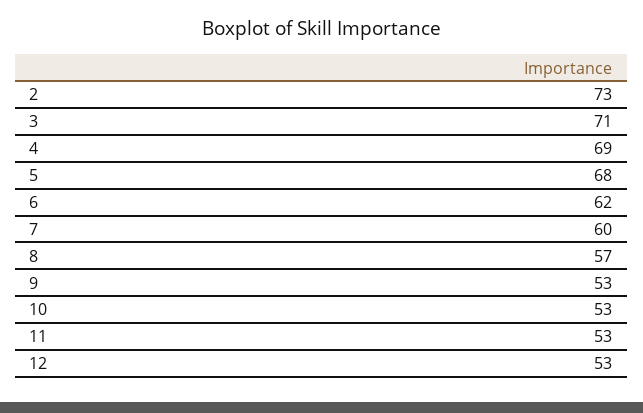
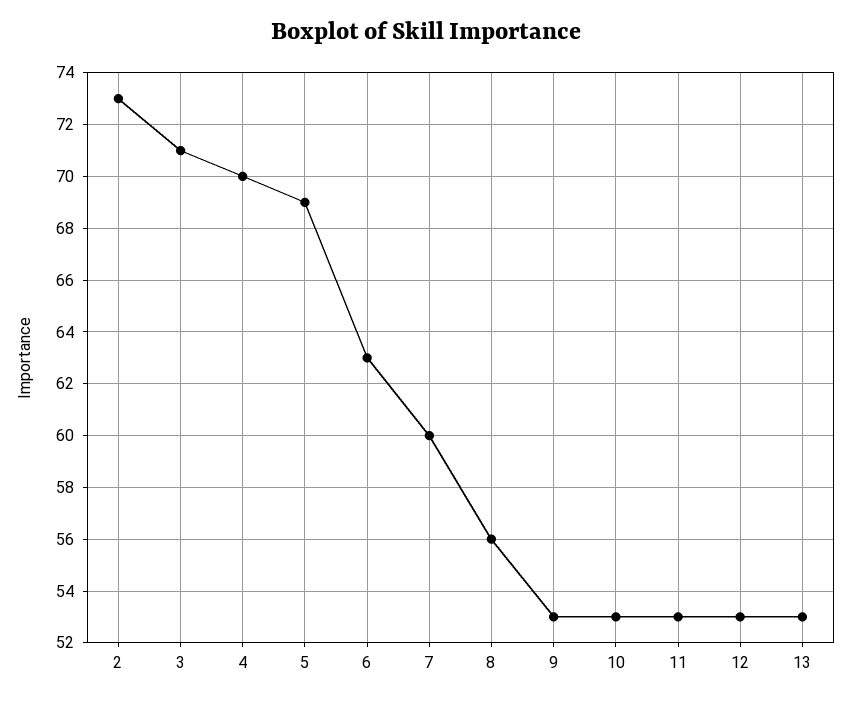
4: 69 -> 70
5: 68 -> 69
6: 62 -> 63
8: 57 -> 56
13: none -> 53

